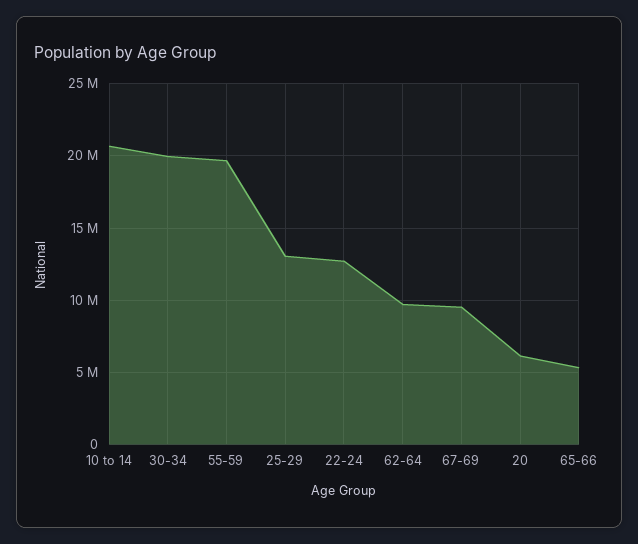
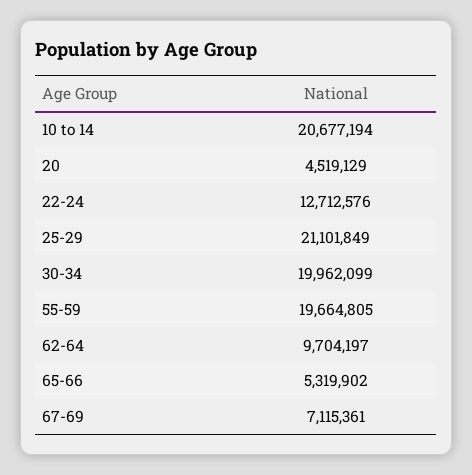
25-29: 13000000 -> 21101849
67-69: 9500000 -> 7115361
20: 6000000 -> 4519129

